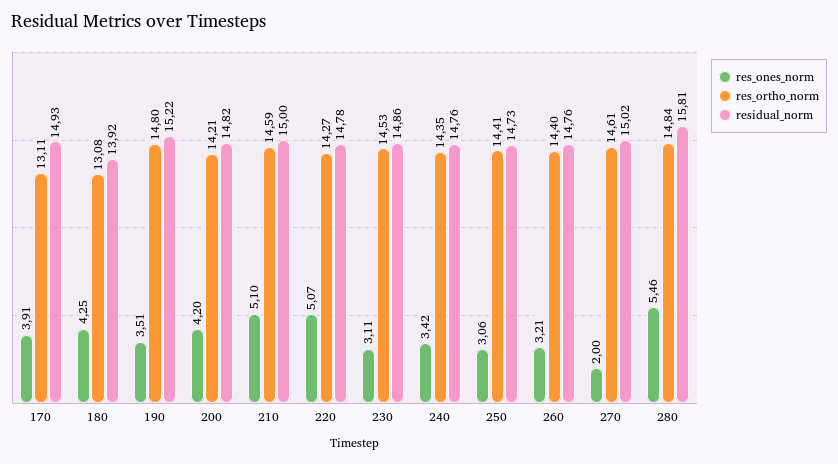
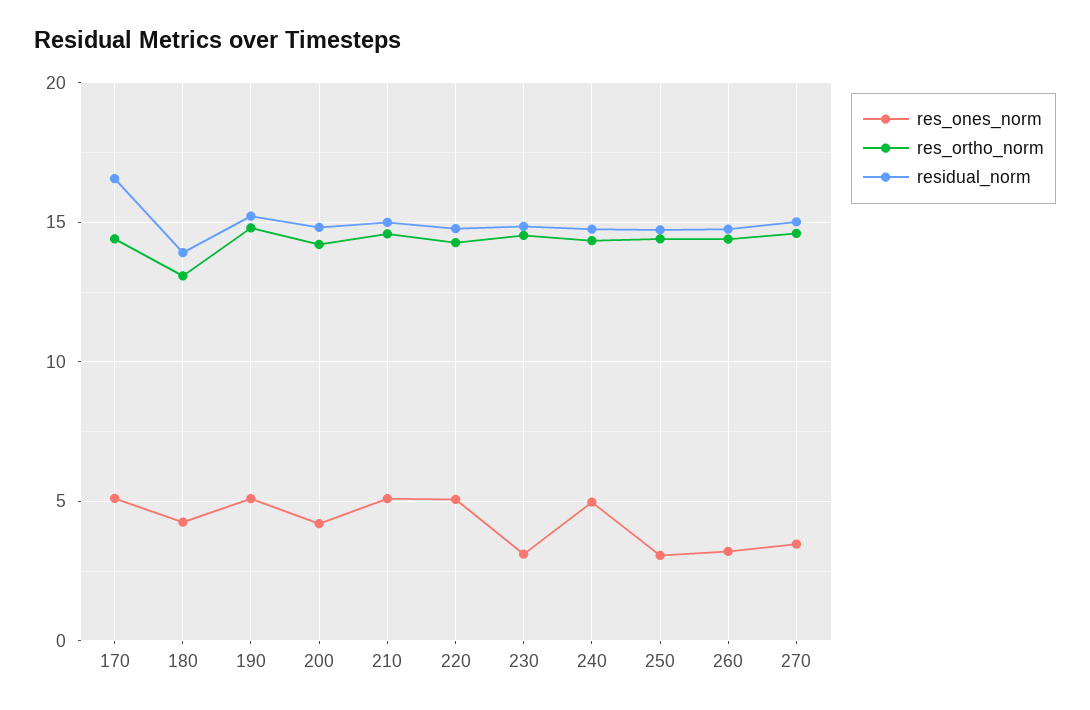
res_ones_norm, 170: 3.91 -> 5
res_ortho_norm, 170: 13.11 -> 14.5
residual_norm, 170: 14.93 -> 16.5
res_ones_norm, 190: 3.51 -> 5
res_ones_norm, 240: 3.42 -> 5
res_ones_norm, 270: 2 -> 3.5
res_ones_norm, 280: 5.46 -> none
res_ortho_norm, 280: 14.84 -> none
residual_norm, 280: 15.81 -> none

